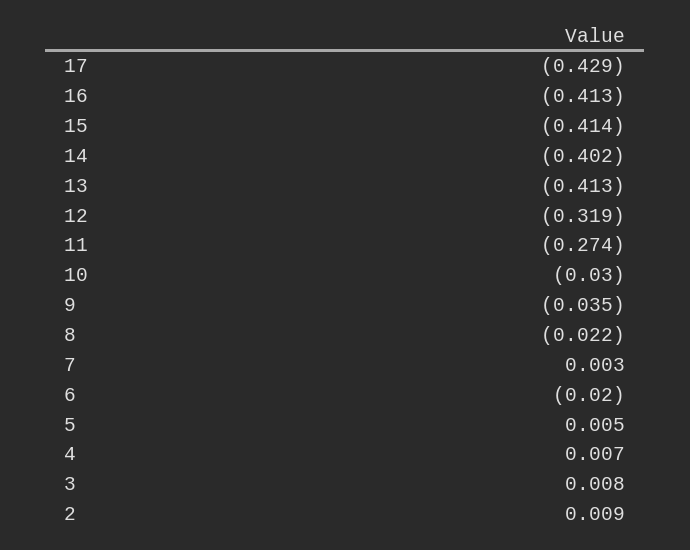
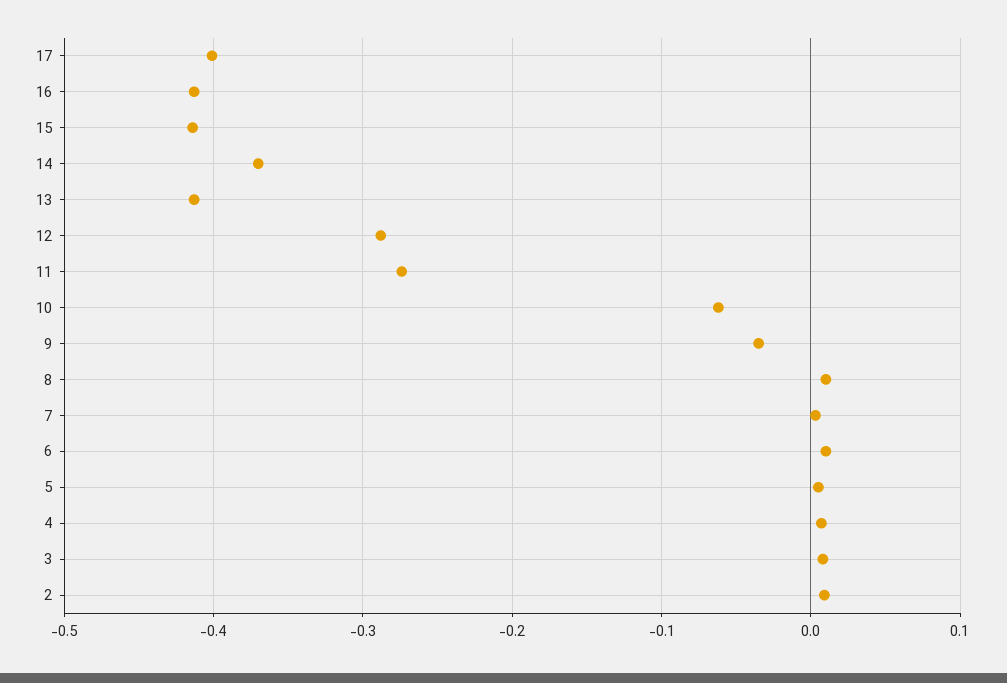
17: -0.429 -> -0.4
14: -0.402 -> -0.37
12: -0.319 -> -0.29
10: -0.03 -> -0.06
8: -0.022 -> 0.01
6: -0.02 -> 0.01

